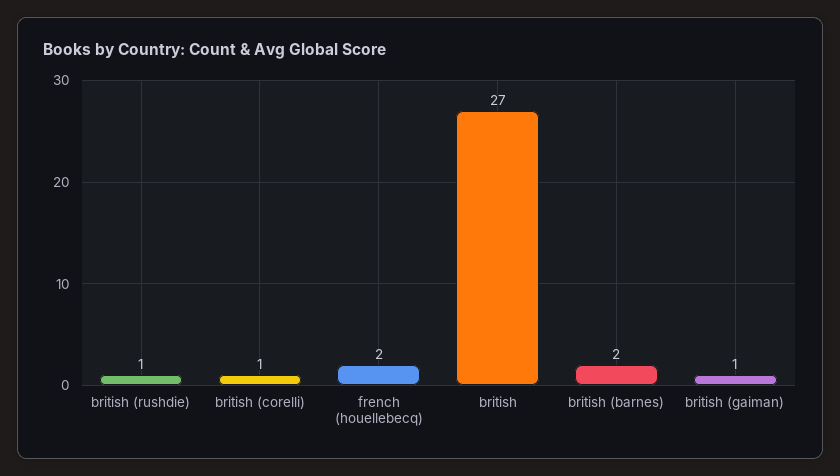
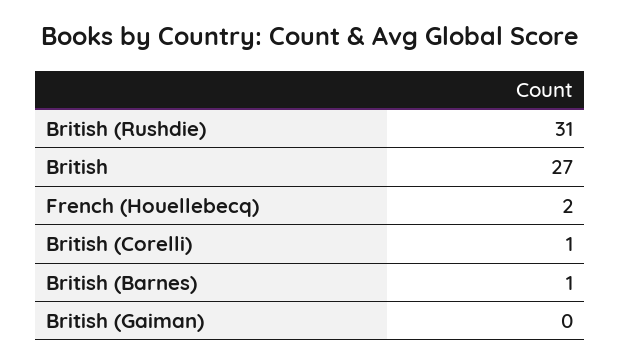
british (rushdie): 1 -> 31
british (barnes): 2 -> 1
british (gaiman): 1 -> 0

